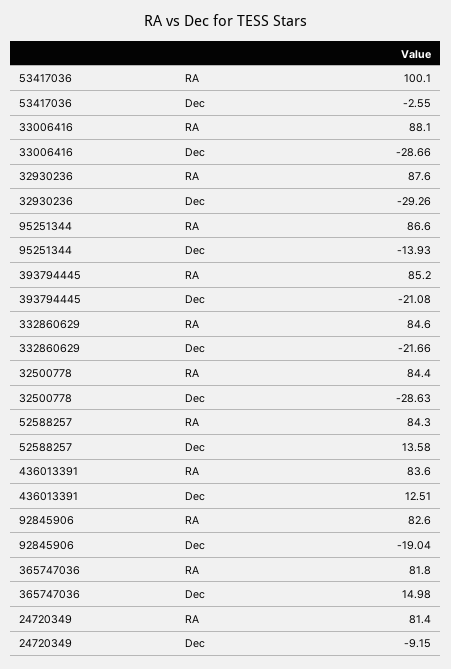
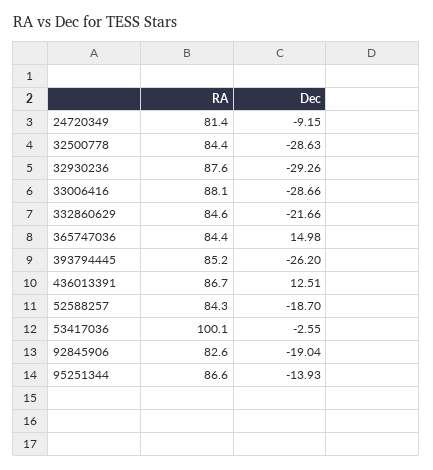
393794445, Dec: -21.08 -> -26.2
52588257, Dec: 13.58 -> -18.7
436013391, RA: 83.6 -> 86.7
365747036, RA: 81.8 -> 84.4

